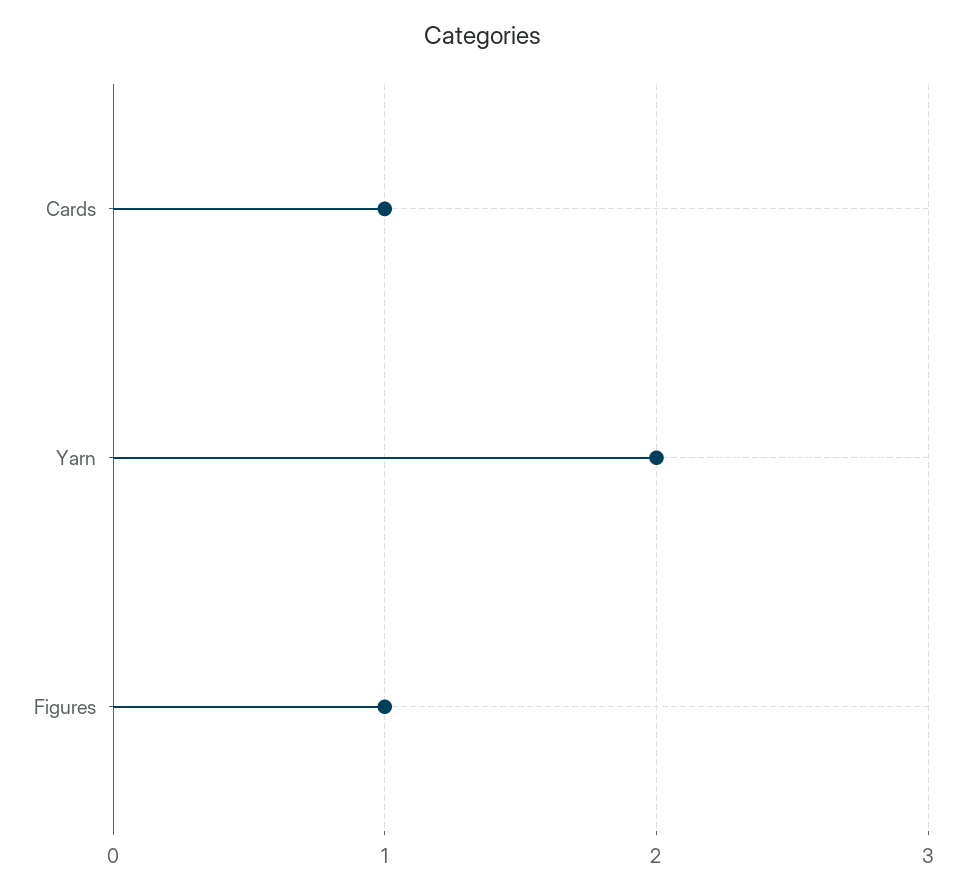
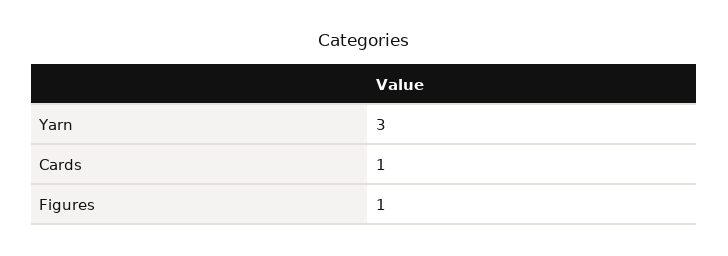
Yarn: 2 -> 3

